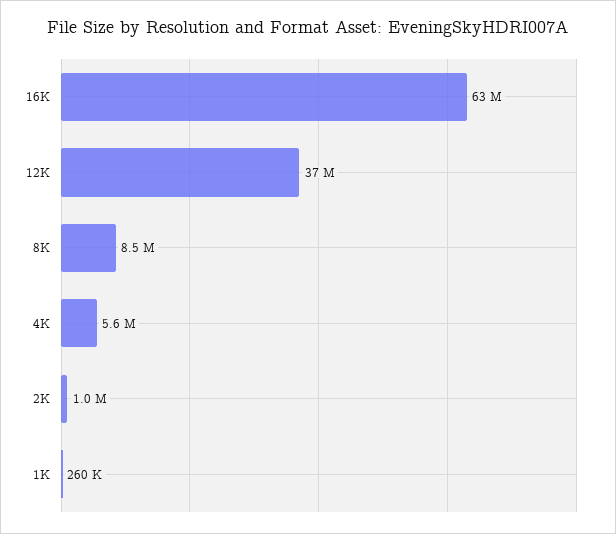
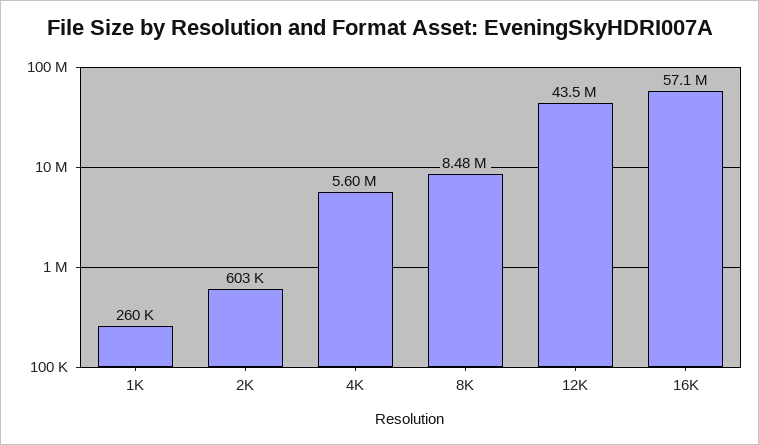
16K: 63000000 -> 57100000
12K: 37000000 -> 43500000
2K: 1000000 -> 603000

